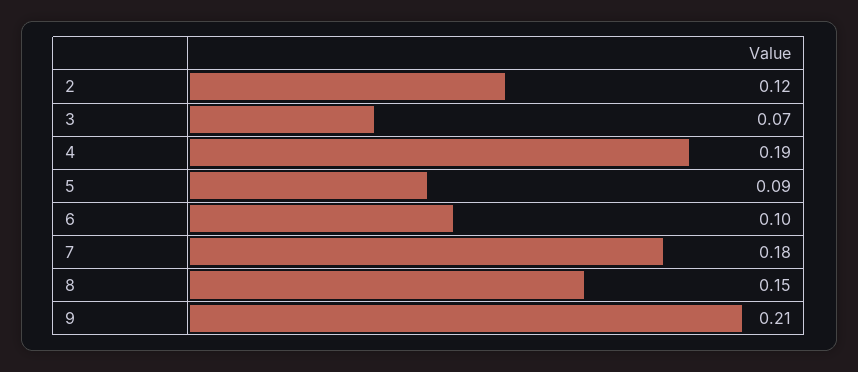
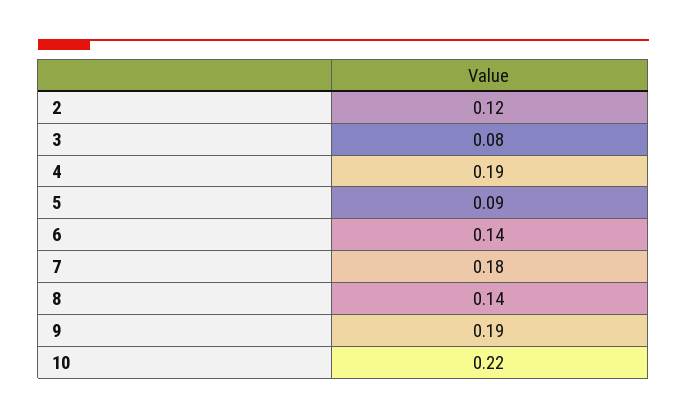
3: 0.07 -> 0.08
6: 0.1 -> 0.14
8: 0.15 -> 0.14
9: 0.21 -> 0.19
10: none -> 0.22

